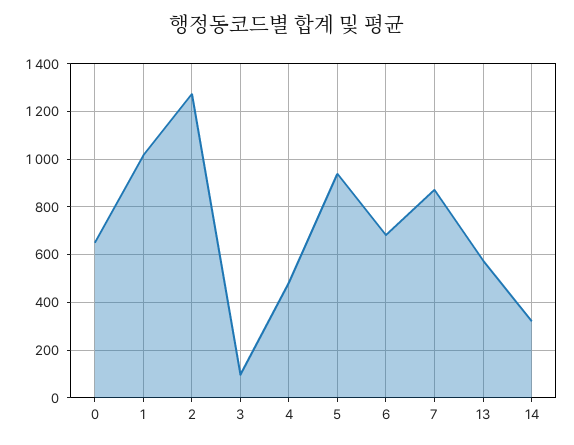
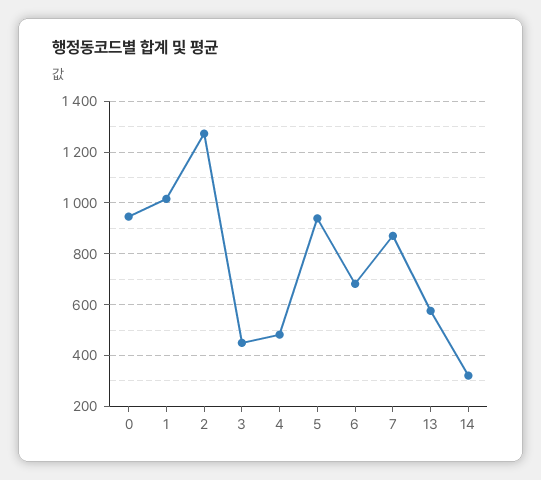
0: 650 -> 950
3: 100 -> 450

